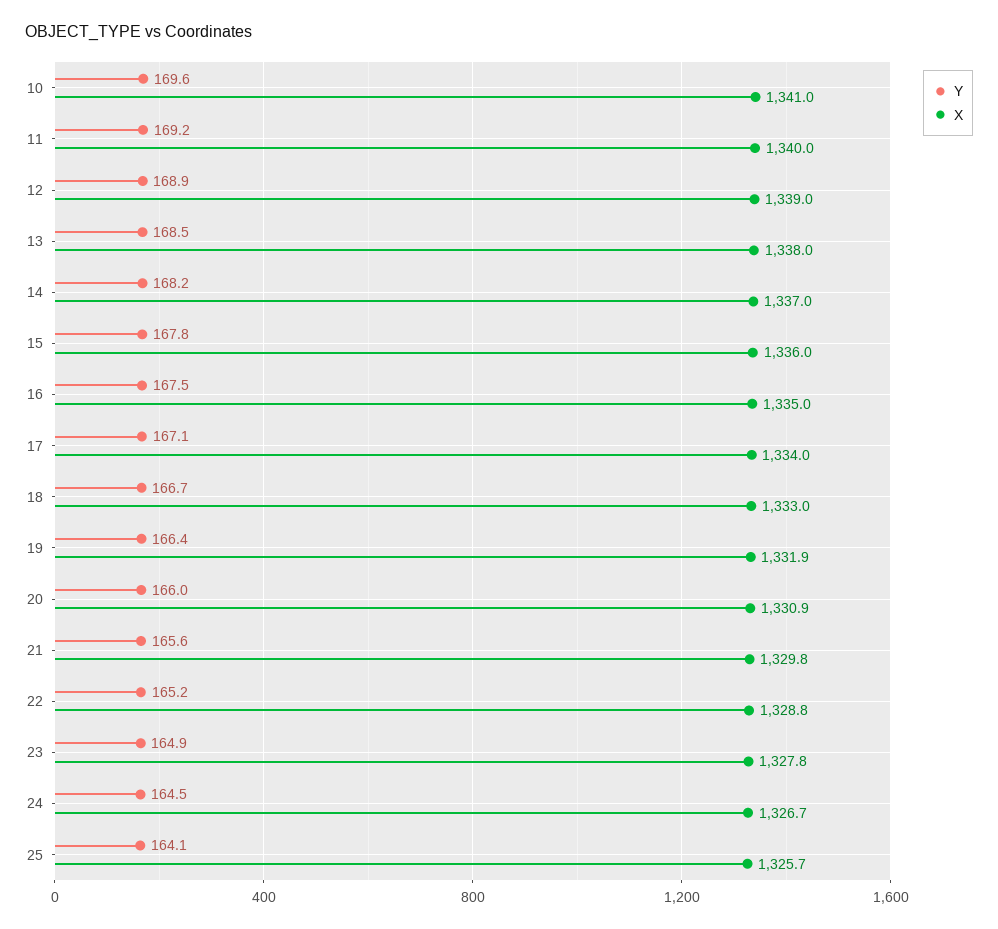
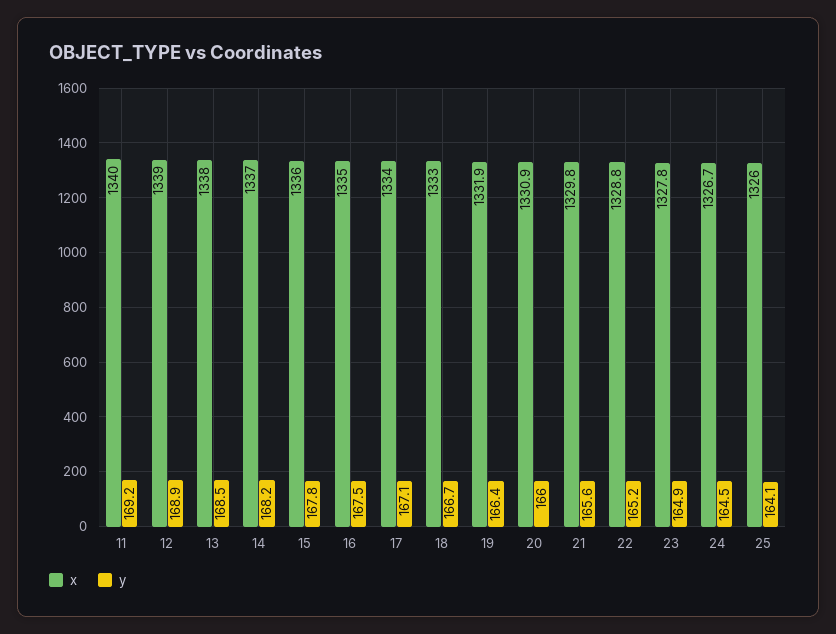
Y, 10: 169.6 -> none
X, 10: 1341 -> none
X, 25: 1325.7 -> 1326

